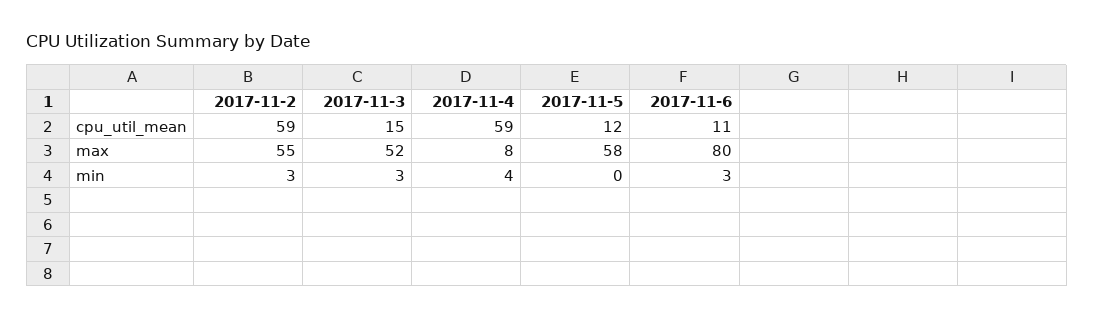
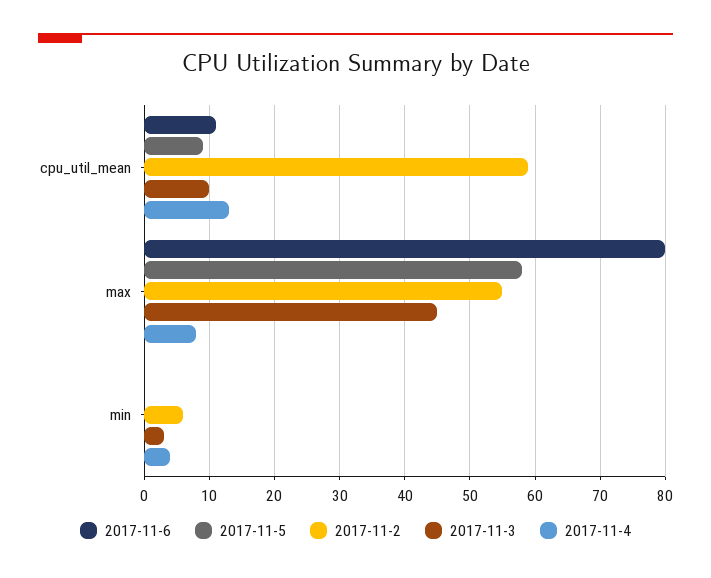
2017-11-3, cpu_util_mean: 15 -> 10
2017-11-4, cpu_util_mean: 59 -> 13
2017-11-5, cpu_util_mean: 12 -> 9
2017-11-3, max: 52 -> 45
2017-11-2, min: 3 -> 6
2017-11-6, min: 3 -> 0

